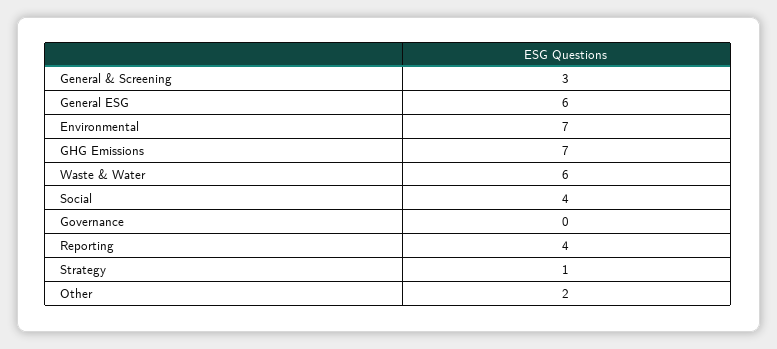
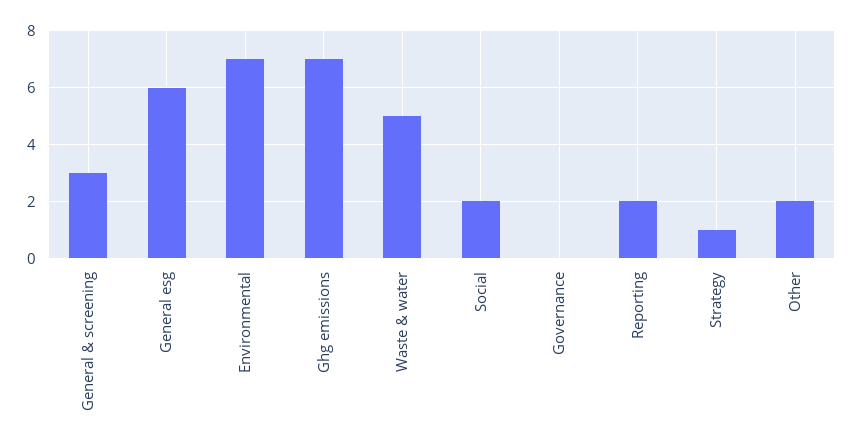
Waste & Water: 6 -> 5
Social: 4 -> 2
Reporting: 4 -> 2

